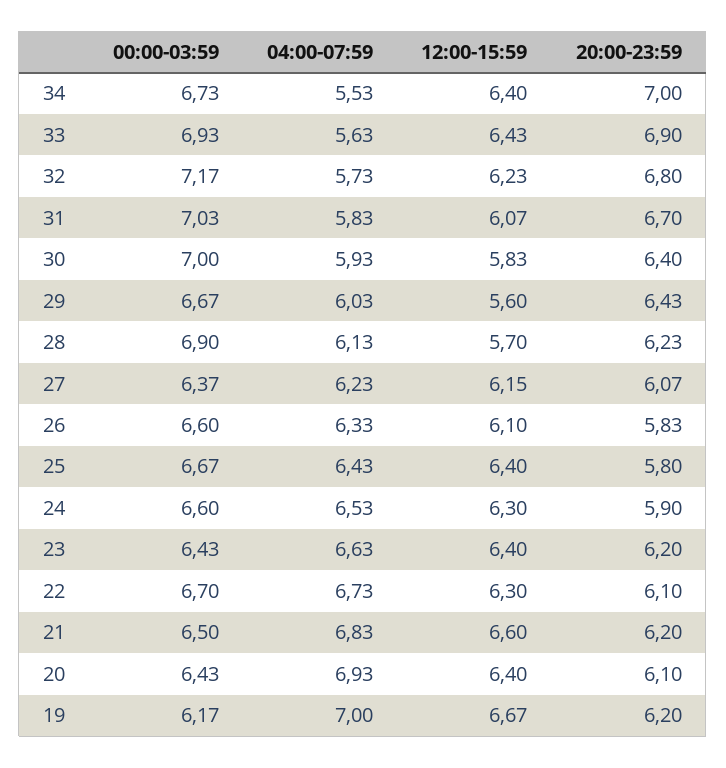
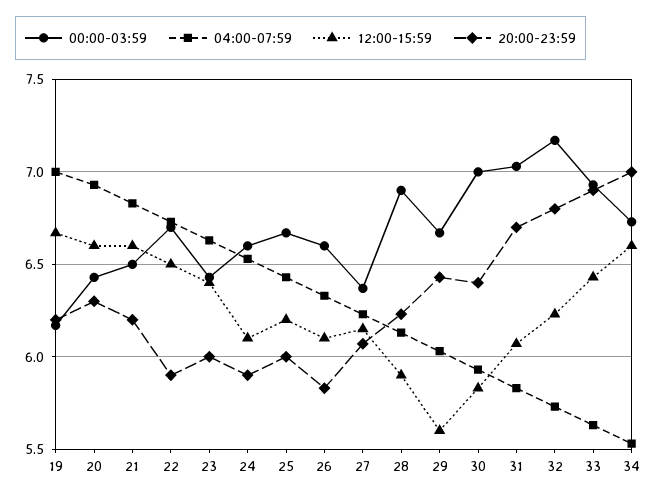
12:00-15:59, 34: 6.4 -> 6.6
12:00-15:59, 28: 5.7 -> 5.9
12:00-15:59, 25: 6.4 -> 6.2
20:00-23:59, 25: 5.8 -> 6
12:00-15:59, 24: 6.3 -> 6.1
20:00-23:59, 23: 6.2 -> 6
12:00-15:59, 22: 6.3 -> 6.5
20:00-23:59, 22: 6.1 -> 5.9
12:00-15:59, 20: 6.4 -> 6.6
20:00-23:59, 20: 6.1 -> 6.3

